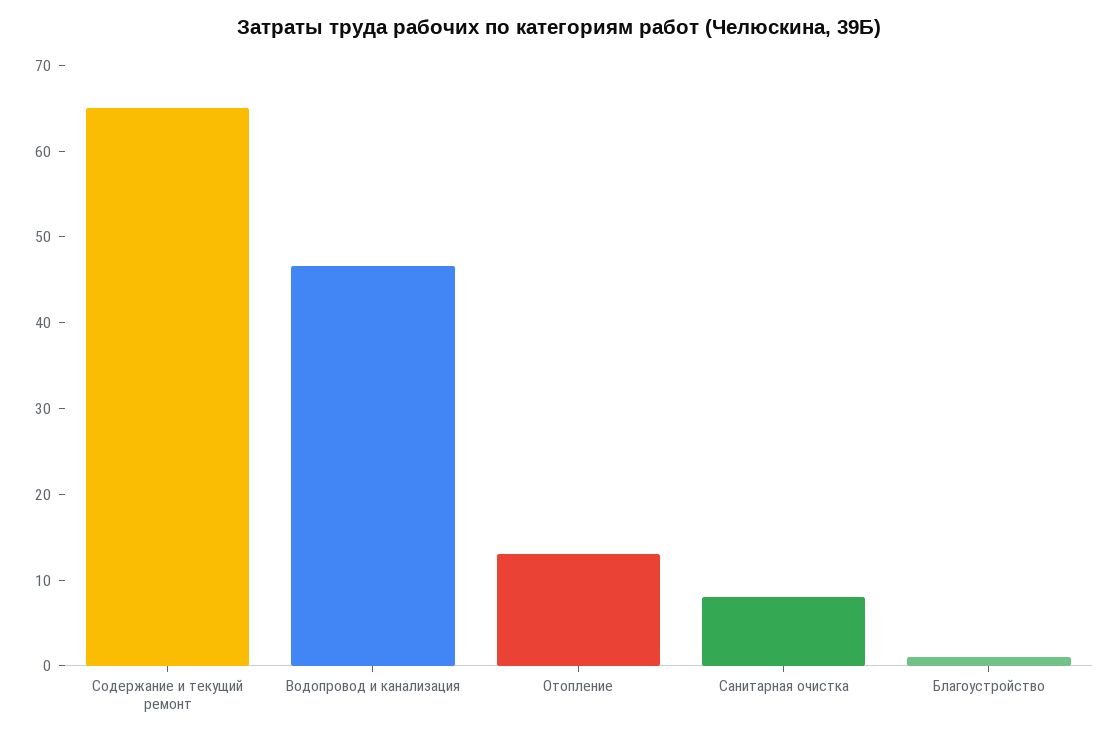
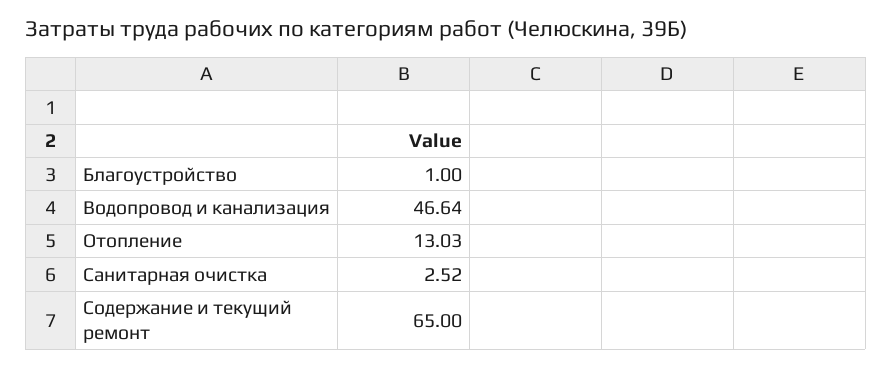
Санитарная очистка: 8 -> 2.52

